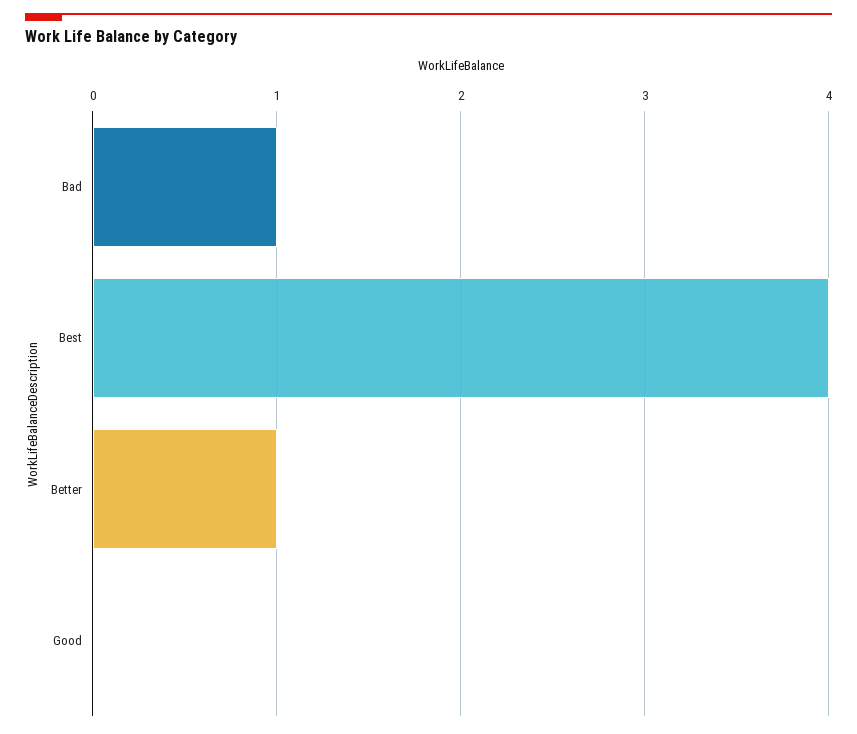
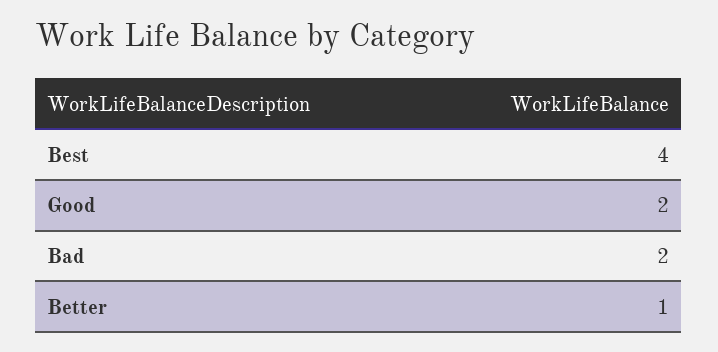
Bad: 1 -> 2
Good: 0 -> 2

